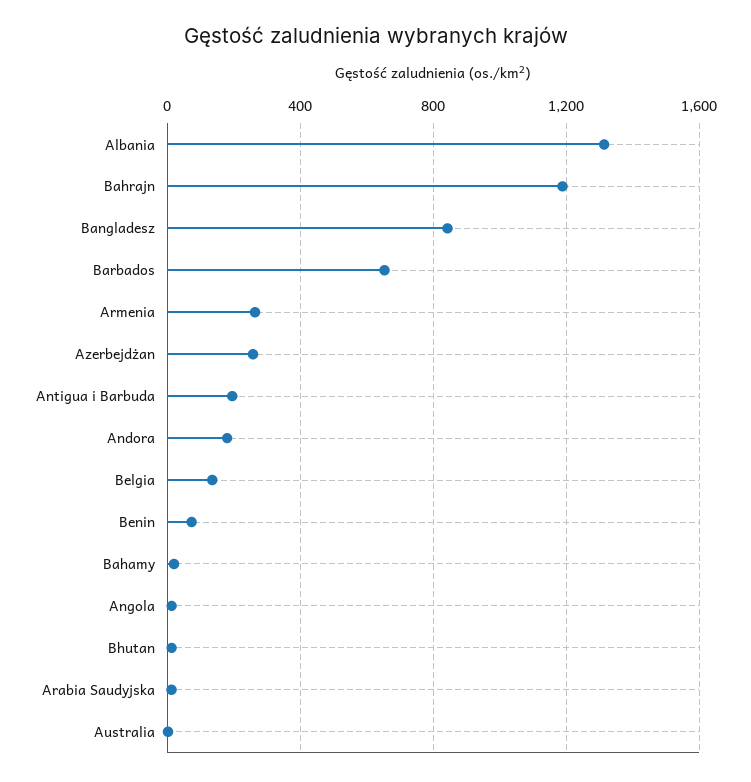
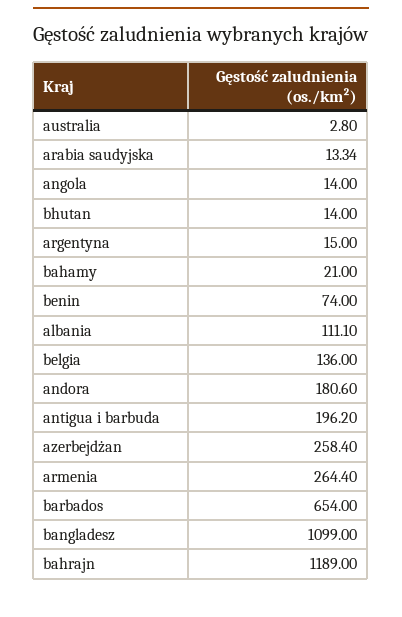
Albania: 1300 -> 111.1
Bangladesz: 850 -> 1099
argentyna: none -> 15

